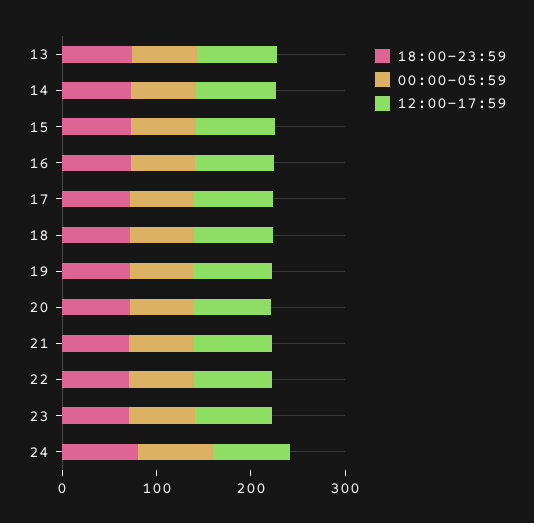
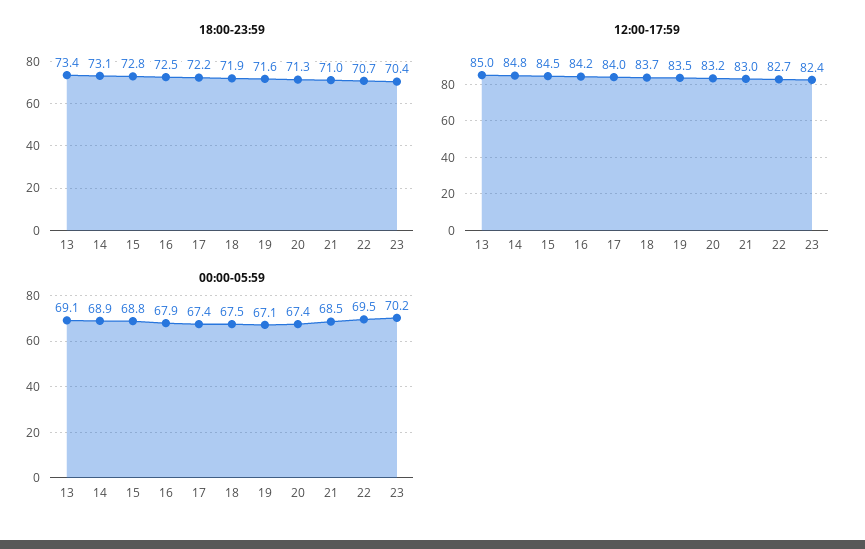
18:00-23:59, 24: 80 -> none
00:00-05:59, 24: 80 -> none
12:00-17:59, 24: 80 -> none

